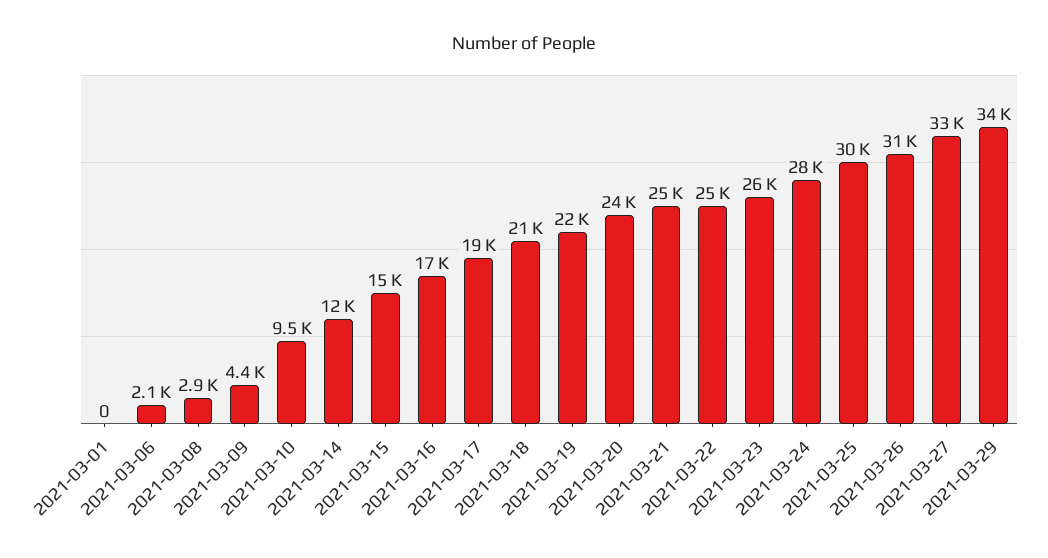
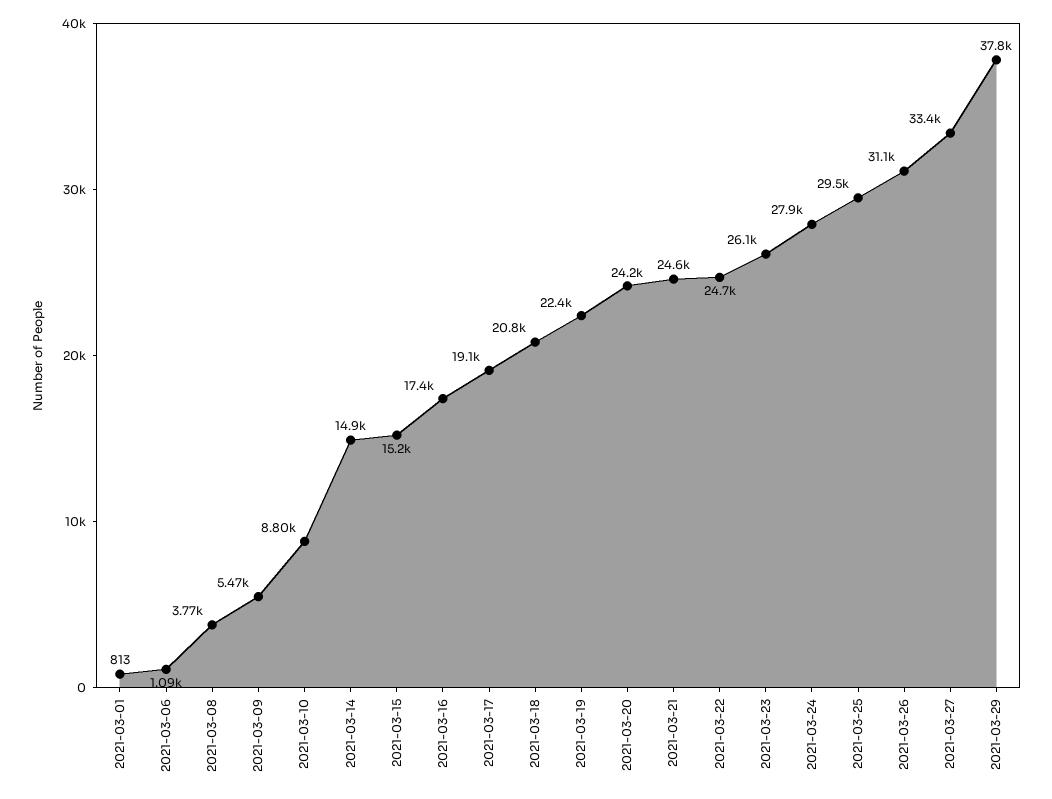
2021-03-01: 0 -> 813
2021-03-06: 2100 -> 1090
2021-03-08: 2900 -> 3770
2021-03-09: 4400 -> 5470
2021-03-10: 9500 -> 8800
2021-03-14: 12000 -> 14900
2021-03-29: 34000 -> 37800

